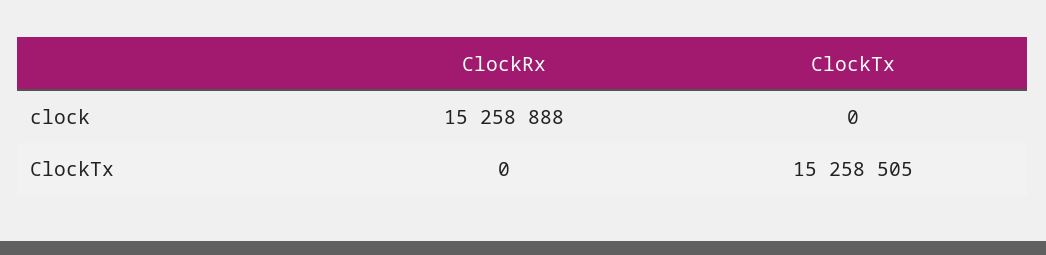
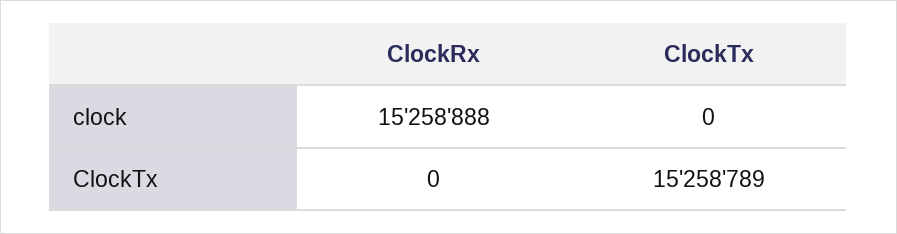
ClockTx, ClockTx: 15258505 -> 15258789

